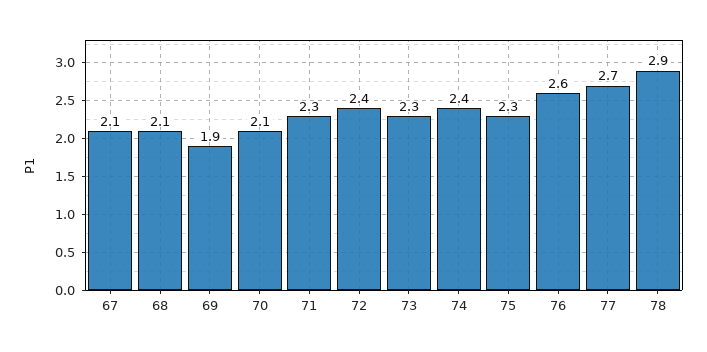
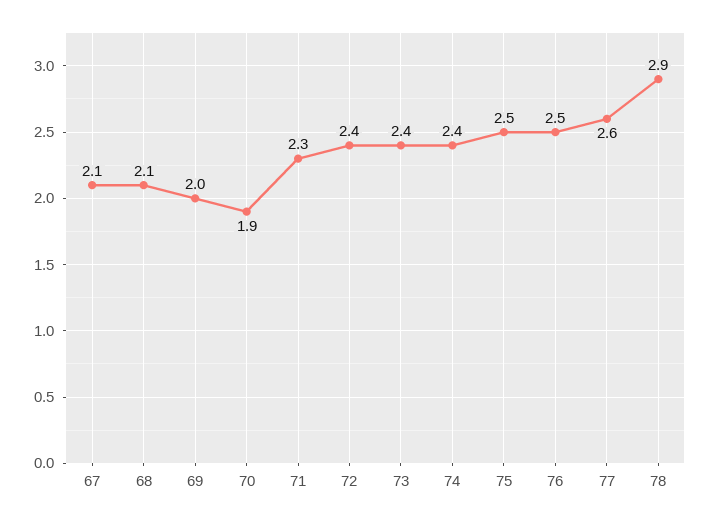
69: 1.9 -> 2
70: 2.1 -> 1.9
73: 2.3 -> 2.4
75: 2.3 -> 2.5
76: 2.6 -> 2.5
77: 2.7 -> 2.6

